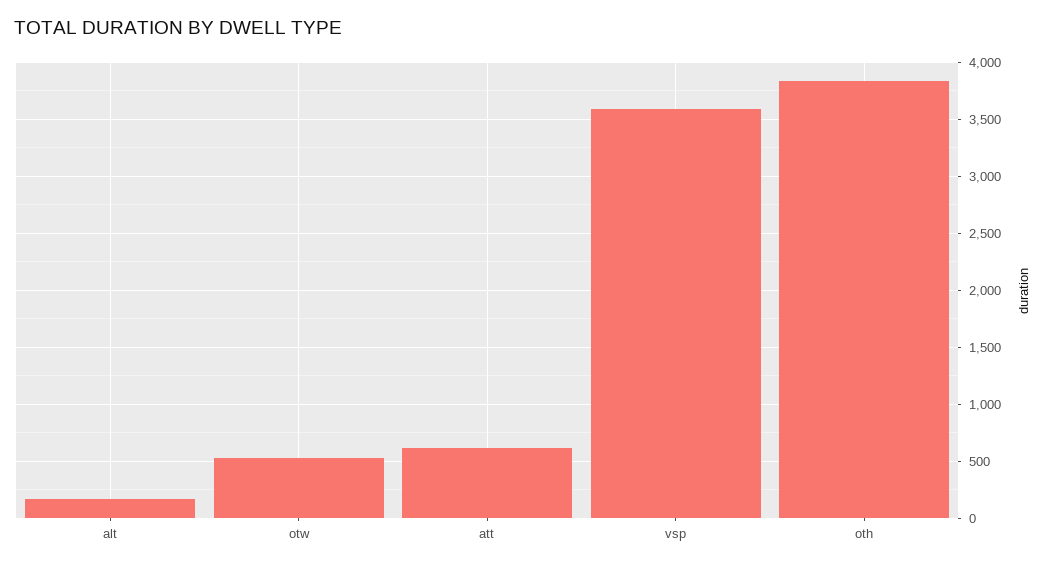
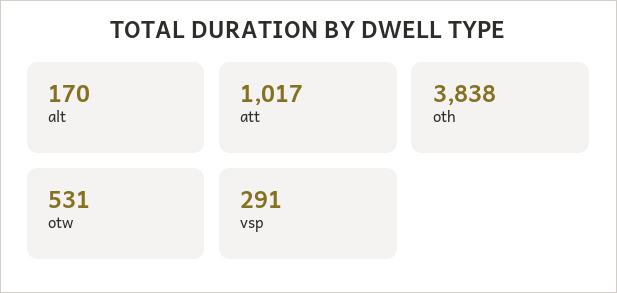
att: 600 -> 1017
vsp: 3600 -> 291

